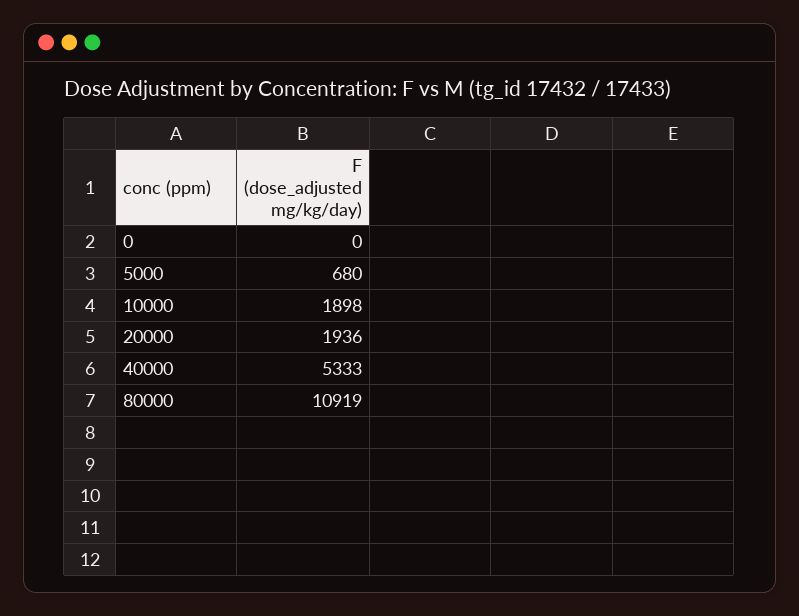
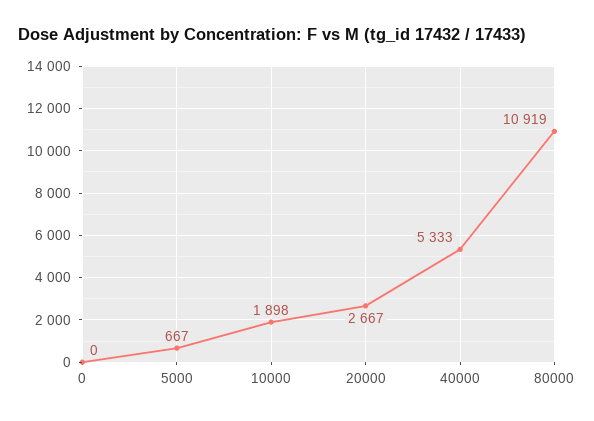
5000: 680 -> 667
20000: 1936 -> 2667

